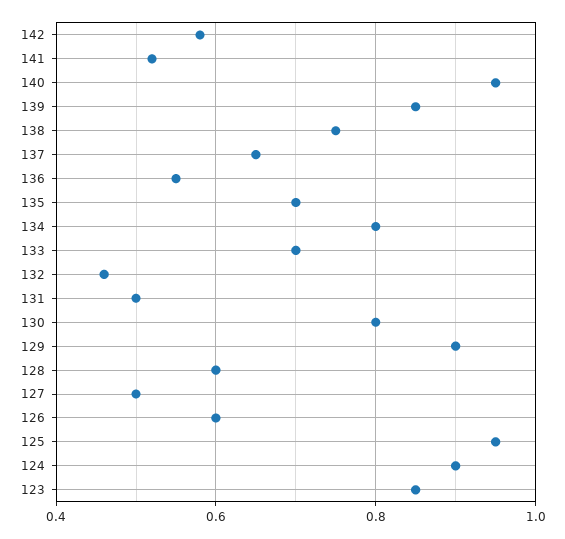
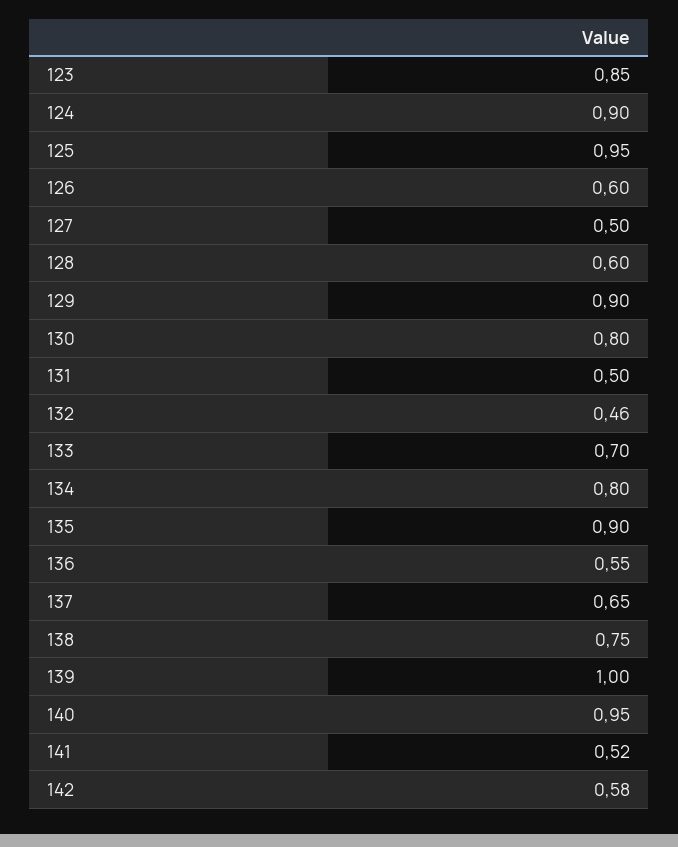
139: 0.85 -> 1
135: 0.7 -> 0.9

